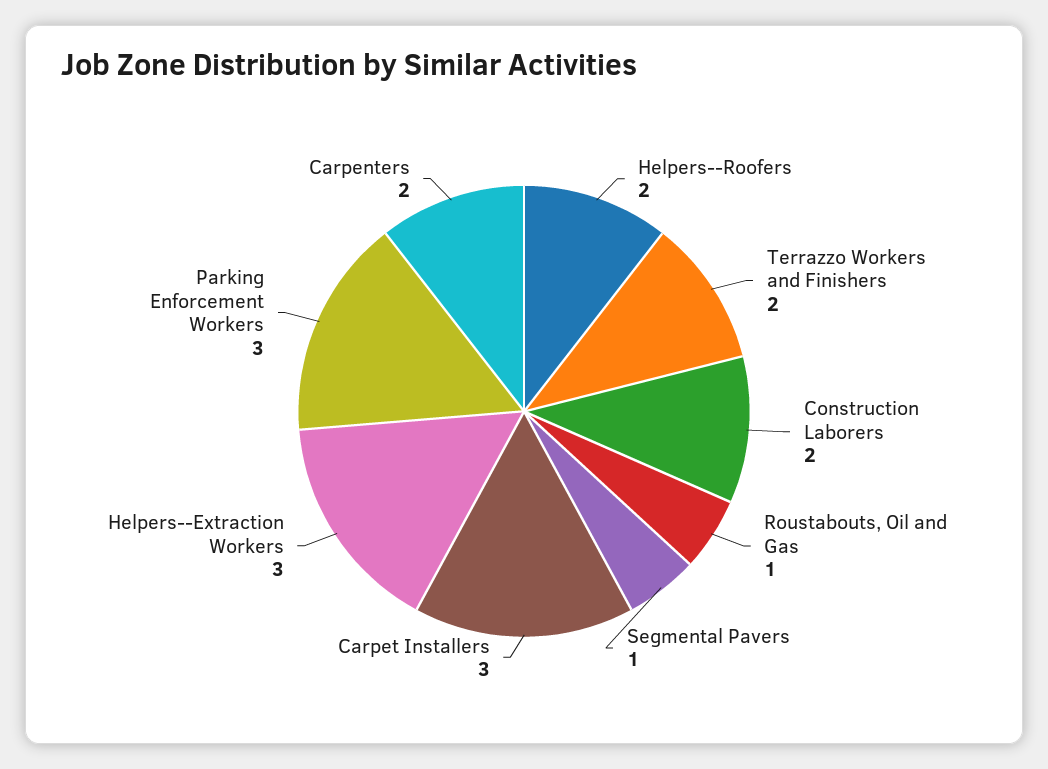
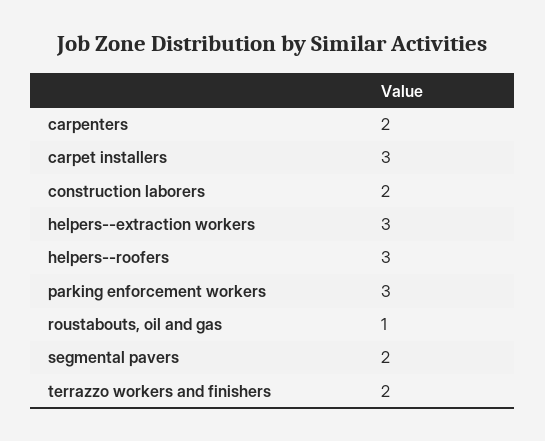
Helpers--Roofers: 2 -> 3
Segmental Pavers: 1 -> 2

